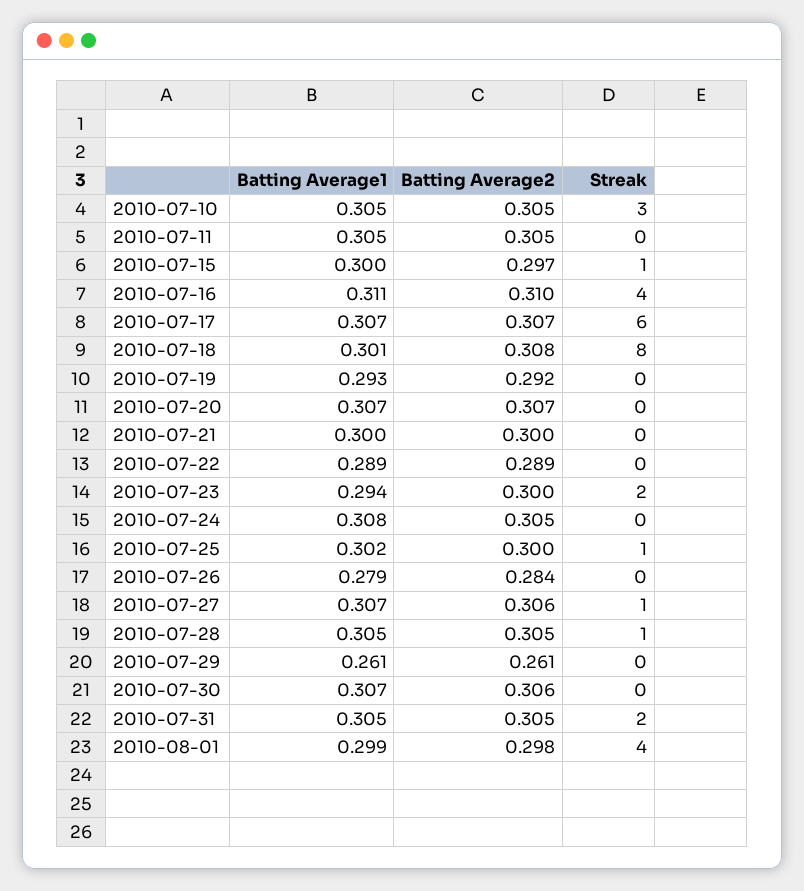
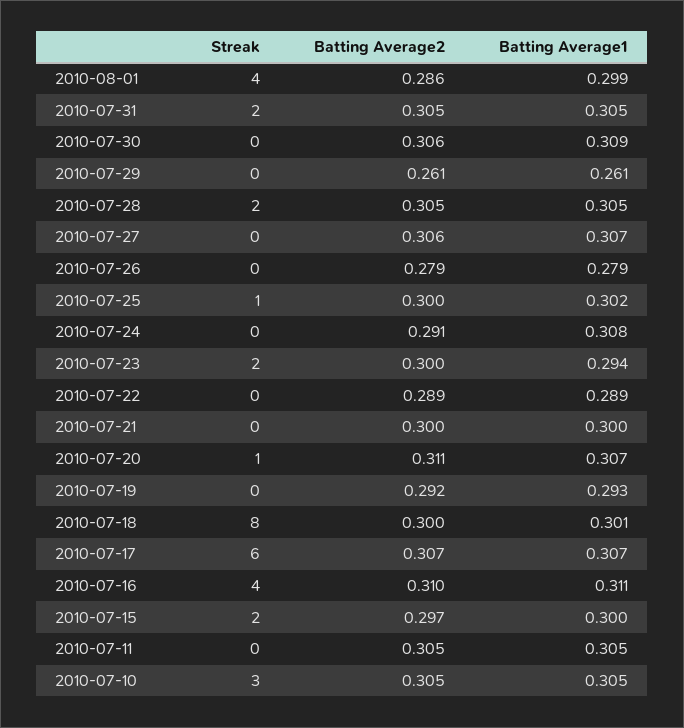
Streak, 2010-07-15: 1 -> 2
Batting Average2, 2010-07-18: 0.308 -> 0.3
Batting Average2, 2010-07-20: 0.307 -> 0.311
Streak, 2010-07-20: 0 -> 1
Batting Average2, 2010-07-24: 0.305 -> 0.291
Batting Average2, 2010-07-26: 0.284 -> 0.279
Streak, 2010-07-27: 1 -> 0
Streak, 2010-07-28: 1 -> 2
Batting Average1, 2010-07-30: 0.307 -> 0.309
Batting Average2, 2010-08-01: 0.298 -> 0.286

